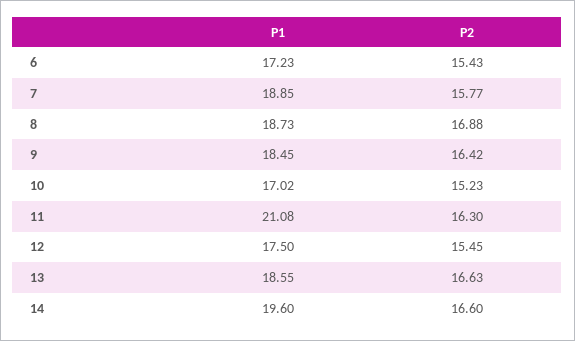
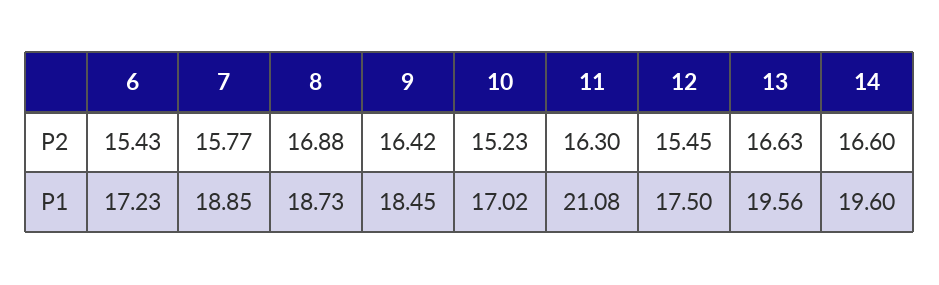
P1, 13: 18.55 -> 19.56

